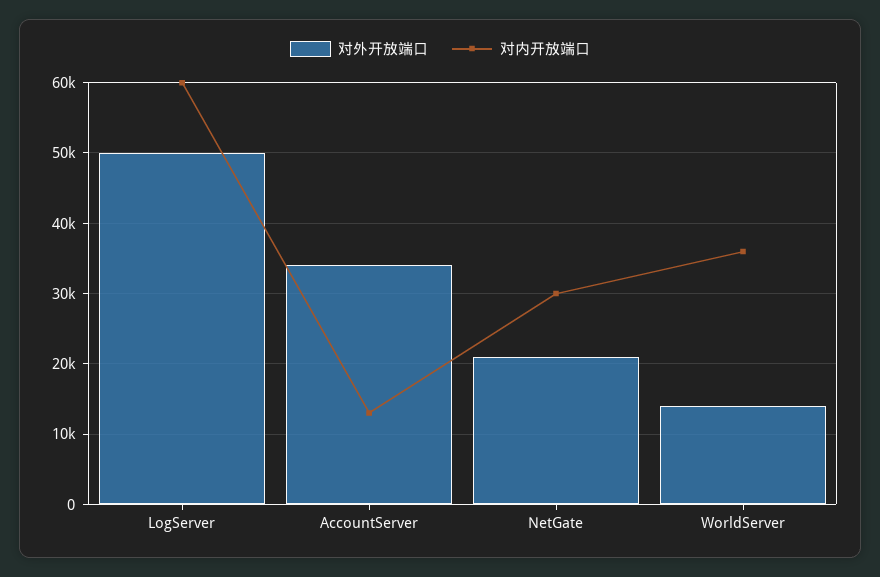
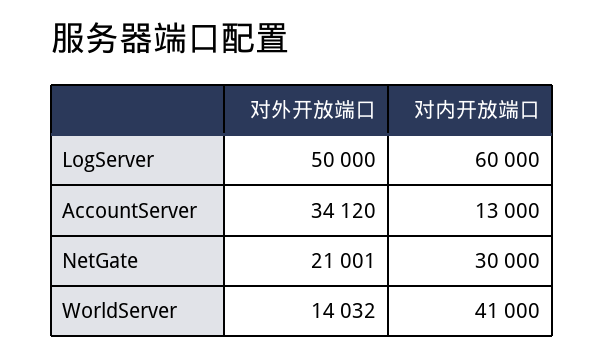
对内开放端口, WorldServer: 36000 -> 41000

